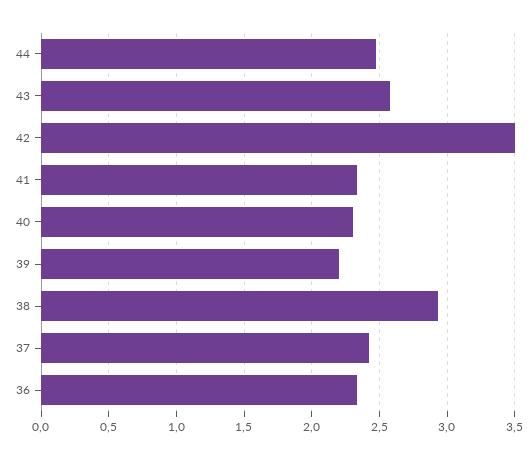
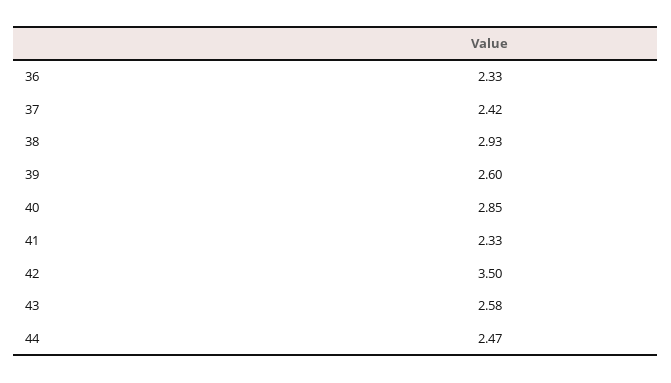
40: 2.3 -> 2.85
39: 2.2 -> 2.6

